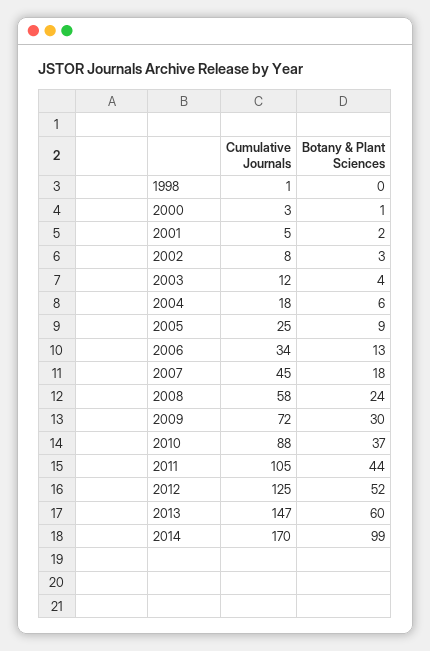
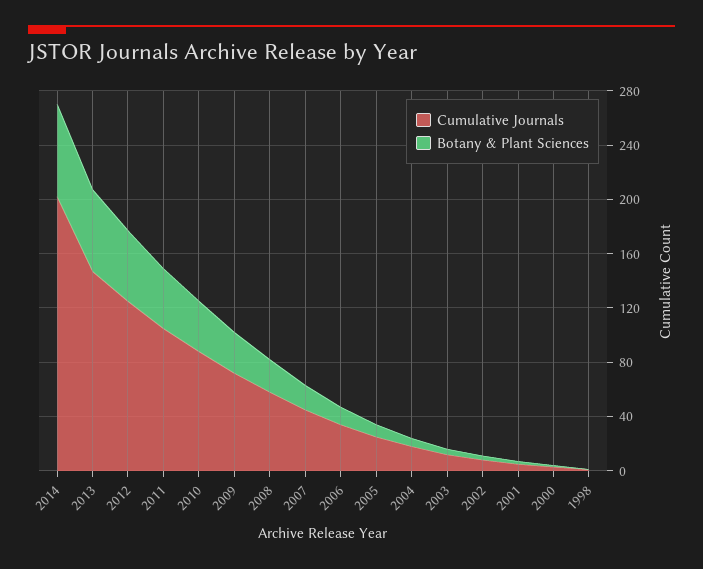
Cumulative Journals, 2014: 170 -> 200
Botany & Plant Sciences, 2014: 99 -> 70

